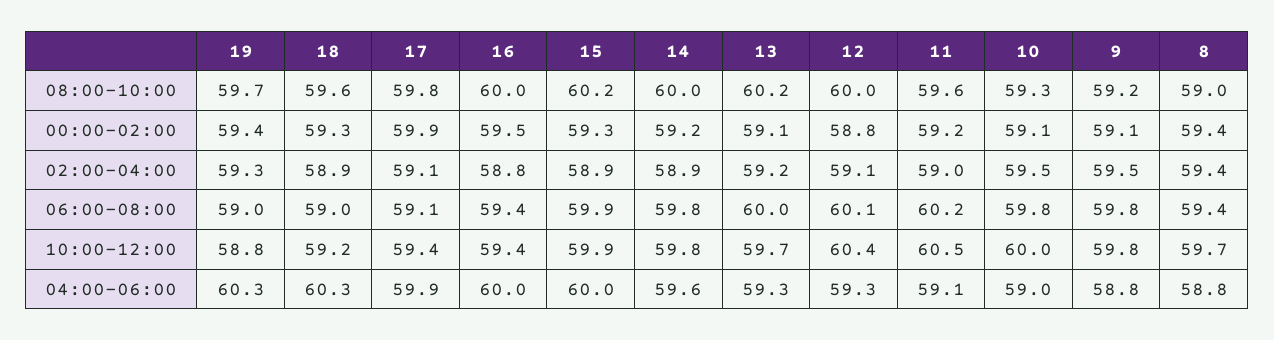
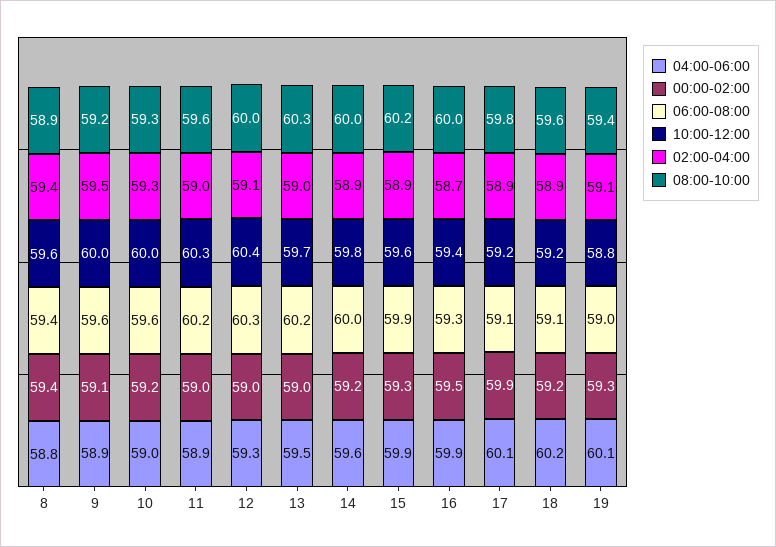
08:00-10:00, 19: 59.7 -> 59.4
08:00-10:00, 13: 60.2 -> 60.3
08:00-10:00, 8: 59 -> 58.9
00:00-02:00, 19: 59.4 -> 59.3
00:00-02:00, 18: 59.3 -> 59.2
00:00-02:00, 13: 59.1 -> 59
00:00-02:00, 12: 58.8 -> 59
00:00-02:00, 11: 59.2 -> 59
00:00-02:00, 10: 59.1 -> 59.2
02:00-04:00, 19: 59.3 -> 59.1
02:00-04:00, 17: 59.1 -> 58.9
02:00-04:00, 16: 58.8 -> 58.7
02:00-04:00, 13: 59.2 -> 59
02:00-04:00, 10: 59.5 -> 59.3
06:00-08:00, 18: 59 -> 59.1
06:00-08:00, 16: 59.4 -> 59.3
06:00-08:00, 14: 59.8 -> 60
06:00-08:00, 13: 60 -> 60.2
06:00-08:00, 12: 60.1 -> 60.3
06:00-08:00, 10: 59.8 -> 59.6
06:00-08:00, 9: 59.8 -> 59.6
10:00-12:00, 17: 59.4 -> 59.2
10:00-12:00, 15: 59.9 -> 59.6
10:00-12:00, 11: 60.5 -> 60.3
10:00-12:00, 9: 59.8 -> 60
10:00-12:00, 8: 59.7 -> 59.6
04:00-06:00, 19: 60.3 -> 60.1
04:00-06:00, 18: 60.3 -> 60.2
04:00-06:00, 17: 59.9 -> 60.1
04:00-06:00, 16: 60 -> 59.9
04:00-06:00, 15: 60 -> 59.9
04:00-06:00, 13: 59.3 -> 59.5
04:00-06:00, 11: 59.1 -> 58.9
04:00-06:00, 9: 58.8 -> 58.9

